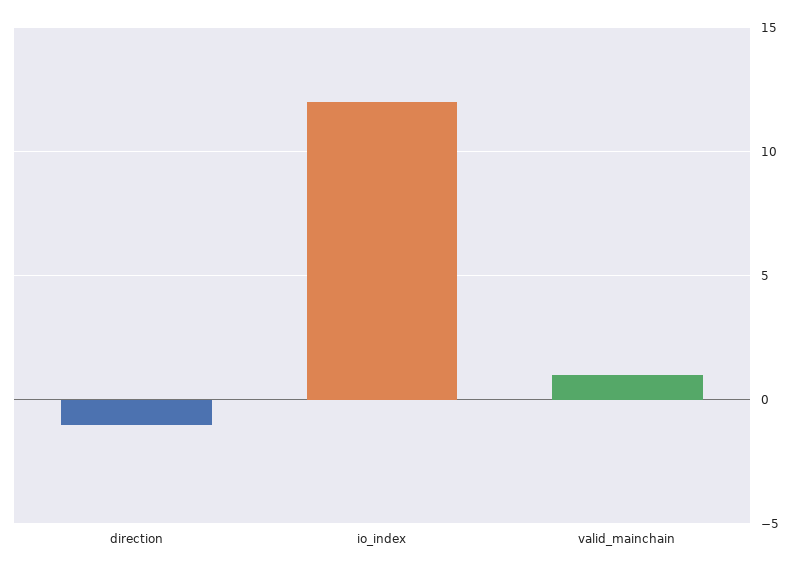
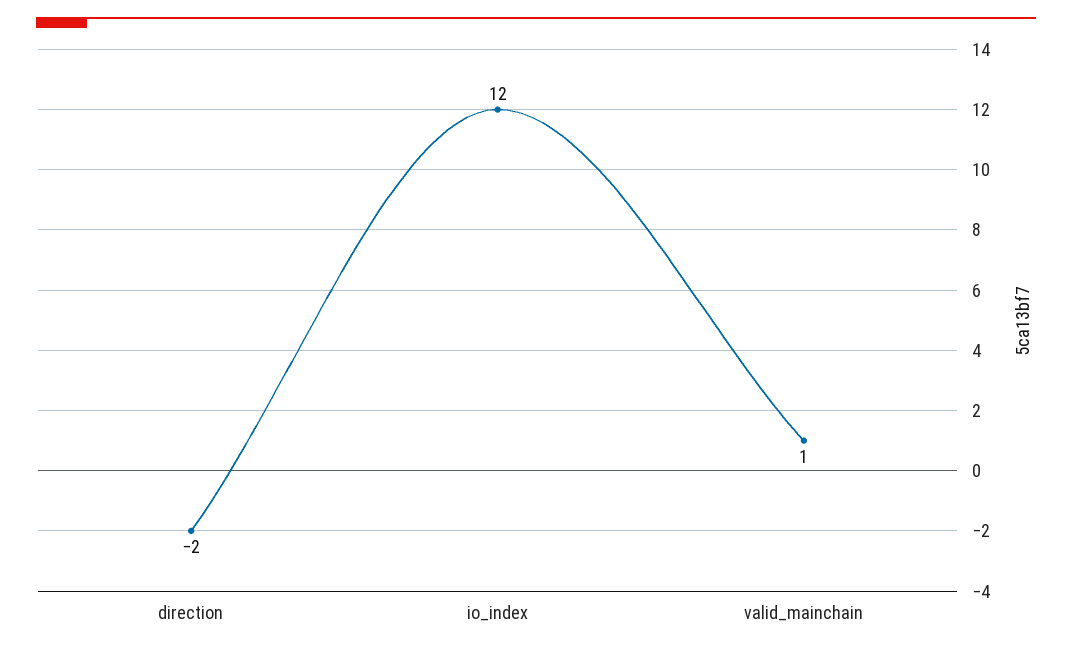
direction: -1 -> -2

